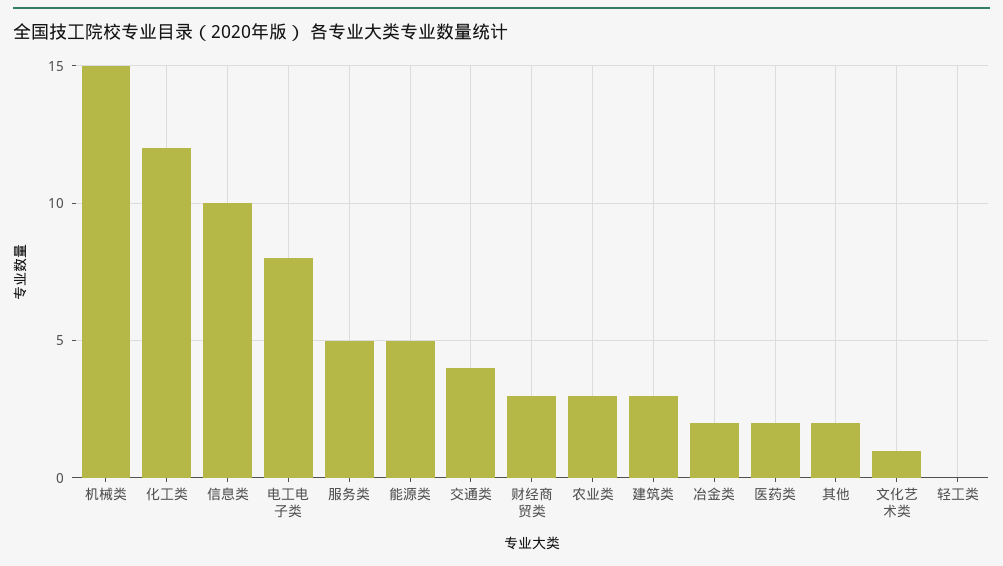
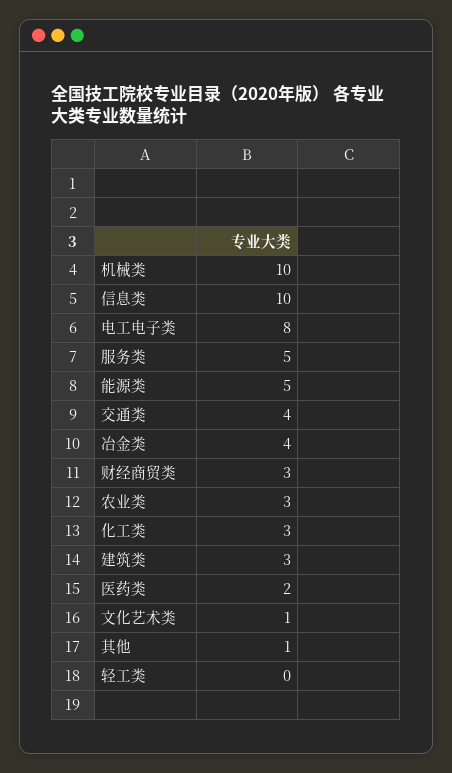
机械类: 15 -> 10
化工类: 12 -> 3
冶金类: 2 -> 4
其他: 2 -> 1

